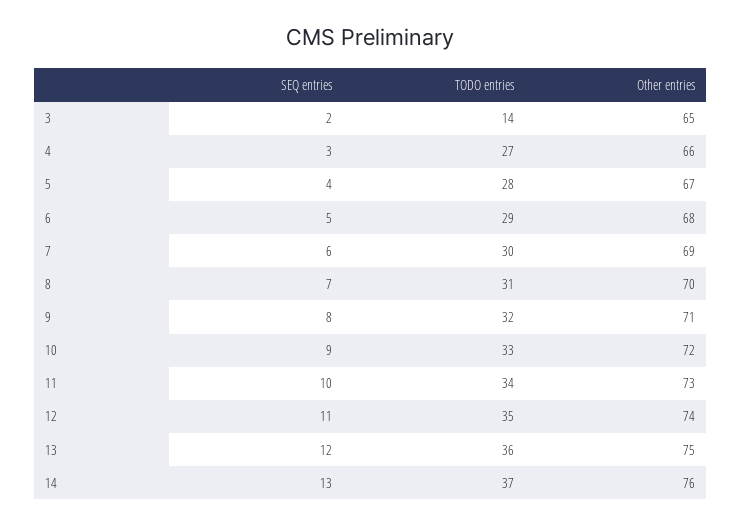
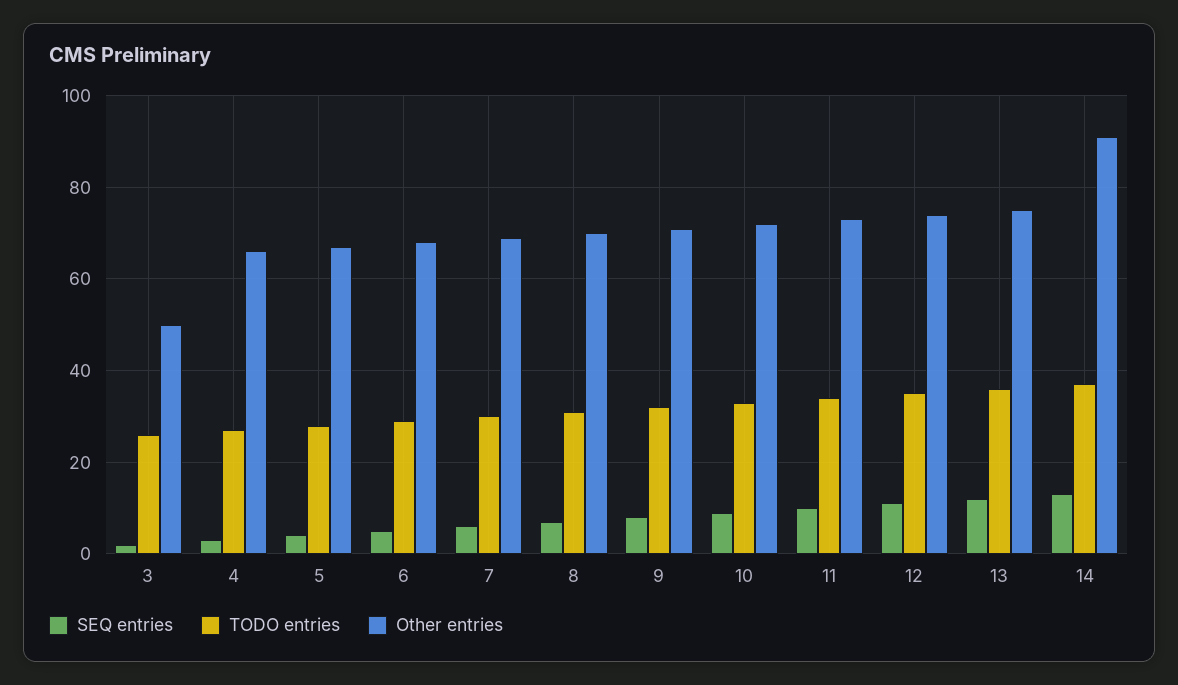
TODO entries, 3: 14 -> 25
Other entries, 3: 65 -> 50
Other entries, 14: 76 -> 90

